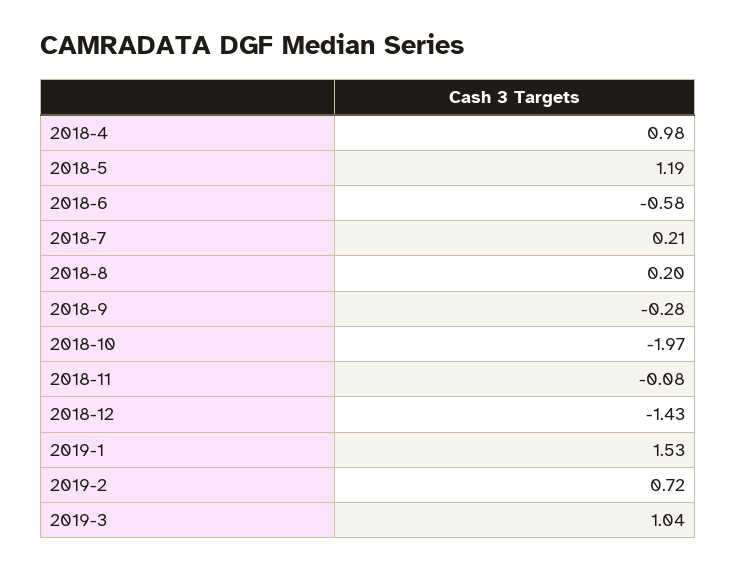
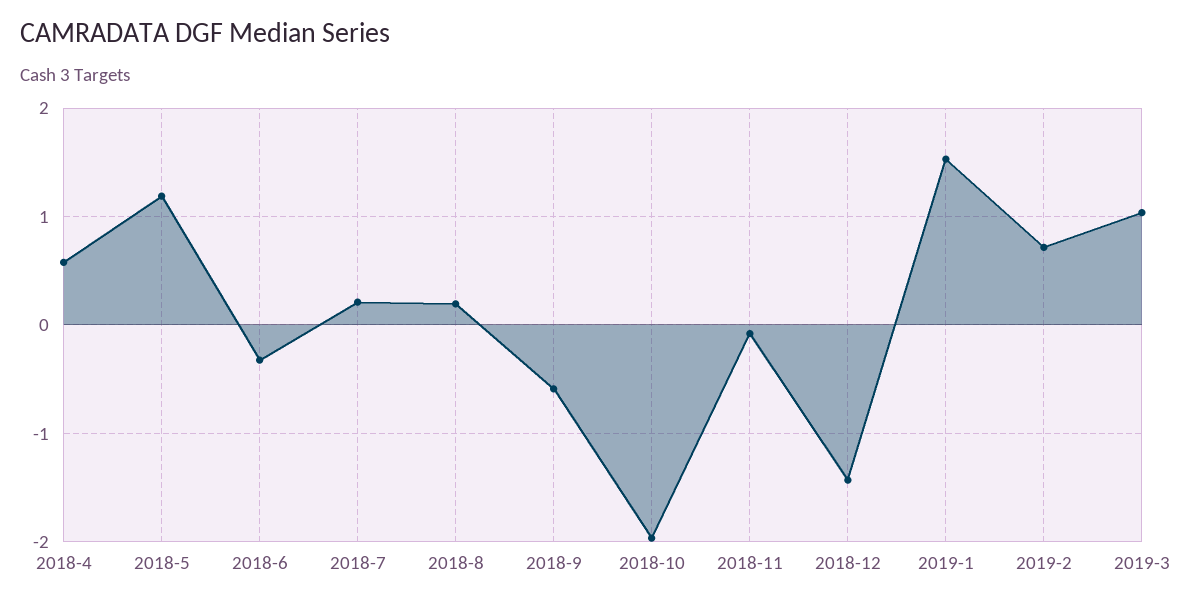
2018-4: 0.98 -> 0.6
2018-6: -0.58 -> -0.3
2018-9: -0.28 -> -0.6

